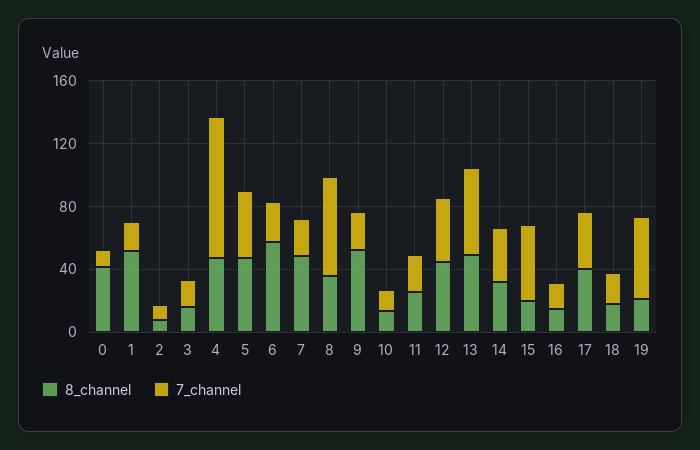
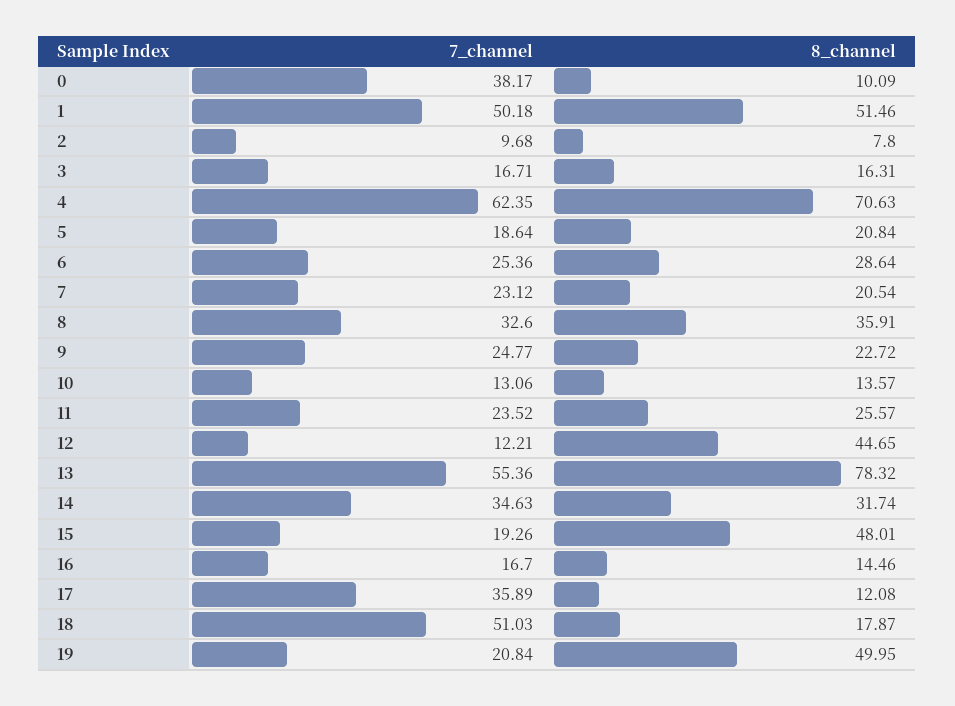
8_channel, 0: 40 -> 10.09
7_channel, 0: 10 -> 38.17
7_channel, 1: 20 -> 50.18
8_channel, 4: 50 -> 70.63
7_channel, 4: 90 -> 62.35
8_channel, 5: 50 -> 20.84
7_channel, 5: 40 -> 18.64
8_channel, 6: 60 -> 28.64
8_channel, 7: 50 -> 20.54
7_channel, 8: 60 -> 32.6
8_channel, 9: 50 -> 22.72
7_channel, 12: 40 -> 12.21
8_channel, 13: 50 -> 78.32
8_channel, 15: 20 -> 48.01
7_channel, 15: 50 -> 19.26
8_channel, 17: 40 -> 12.08
7_channel, 18: 20 -> 51.03
8_channel, 19: 20 -> 49.95
7_channel, 19: 50 -> 20.84

